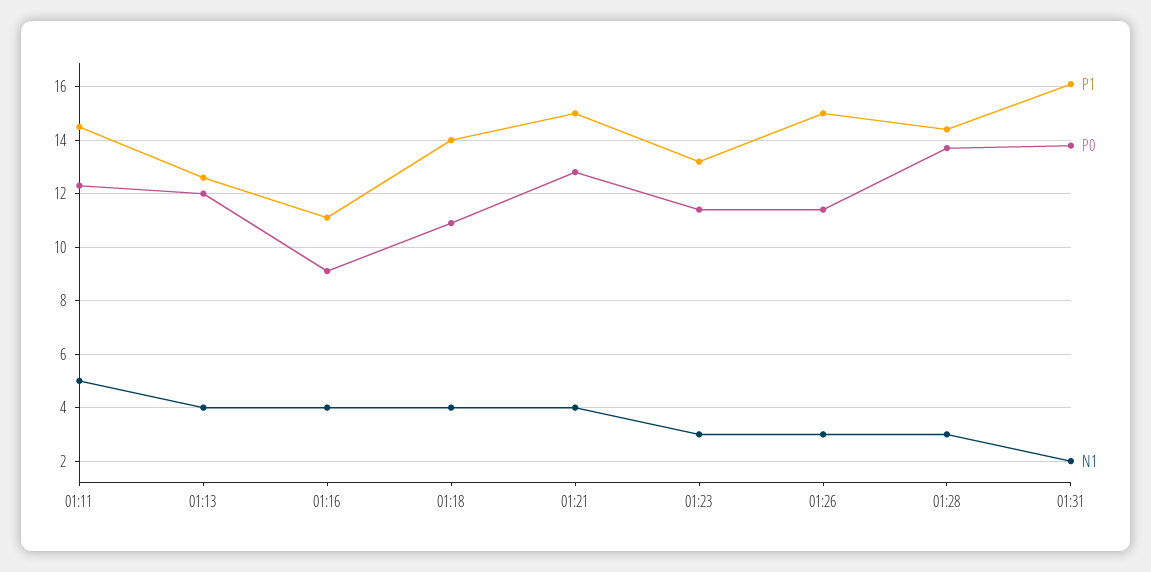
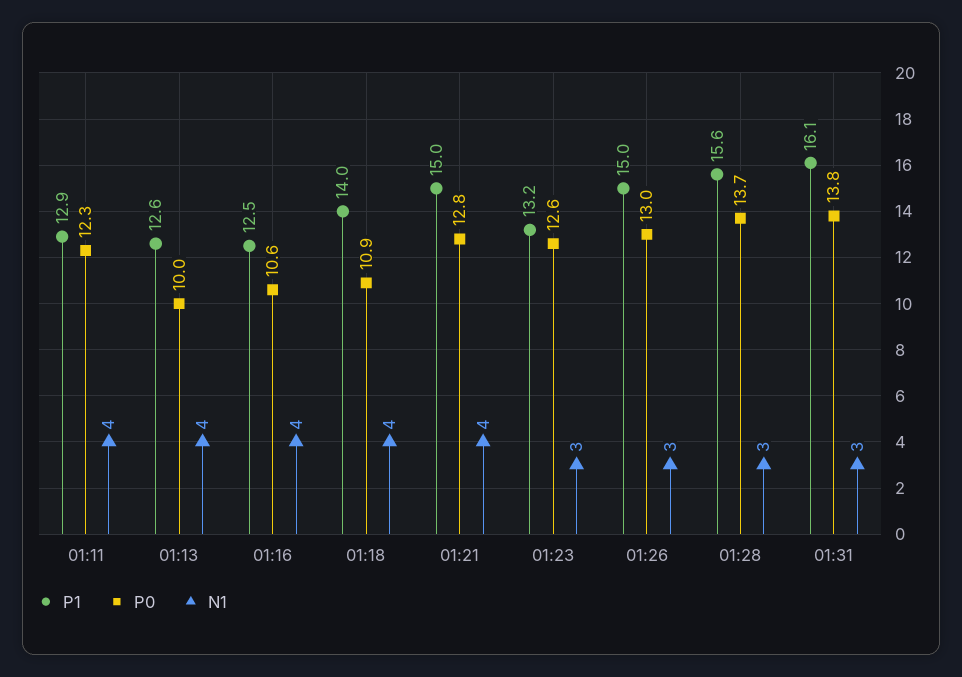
P1, 01:11: 14.5 -> 12.9
N1, 01:11: 5 -> 4
P0, 01:13: 12 -> 10
P1, 01:16: 11 -> 12.5
P0, 01:16: 9 -> 10.6
P0, 01:23: 11.5 -> 12.6
P0, 01:26: 11.5 -> 13
P1, 01:28: 14.5 -> 15.6
N1, 01:31: 2 -> 3

